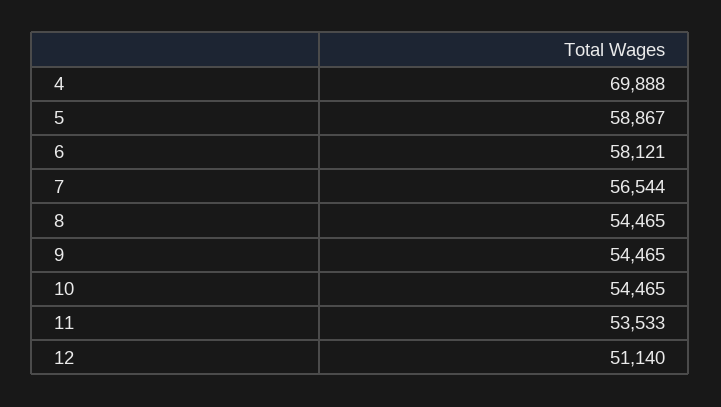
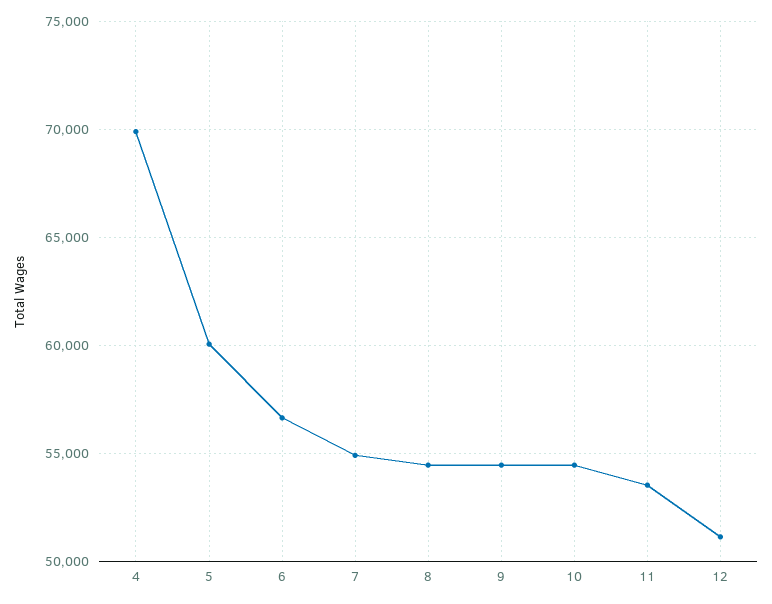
5: 58867 -> 60000
6: 58121 -> 56500
7: 56544 -> 55000

